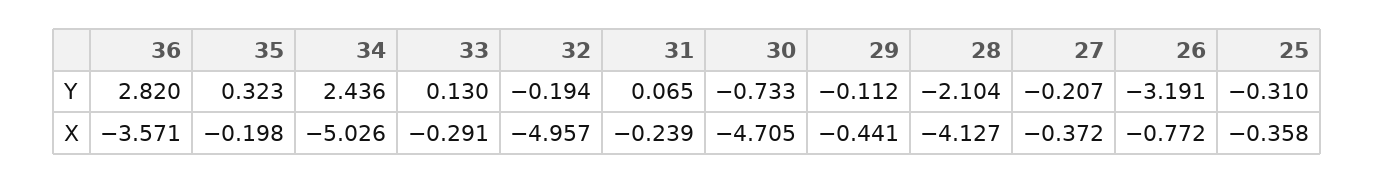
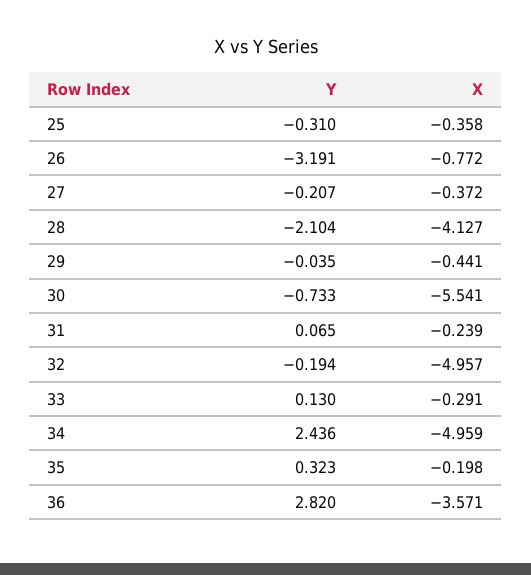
29, Y: -0.112 -> -0.035
34, X: -5.026 -> -4.959
30, X: -4.705 -> -5.541

